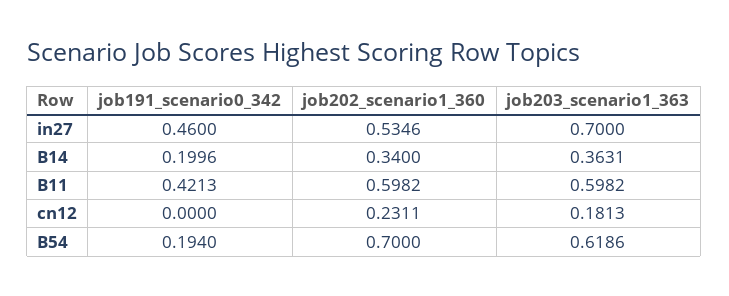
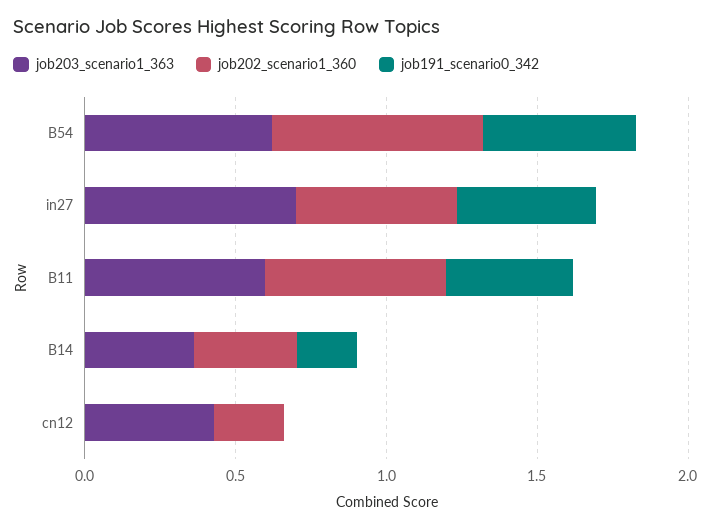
job203_scenario1_363, cn12: 0.1813 -> 0.4
job191_scenario0_342, B54: 0.194 -> 0.5

